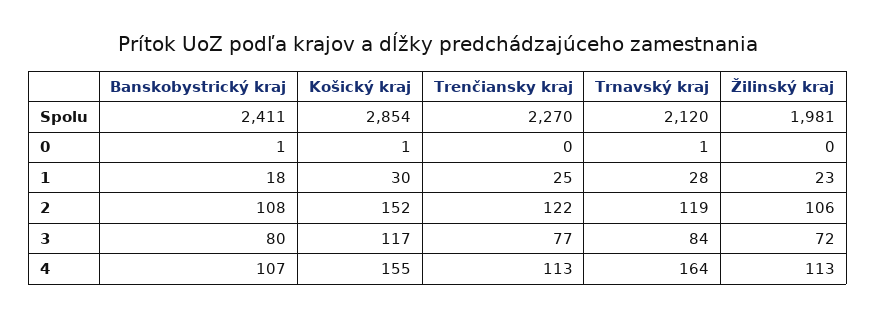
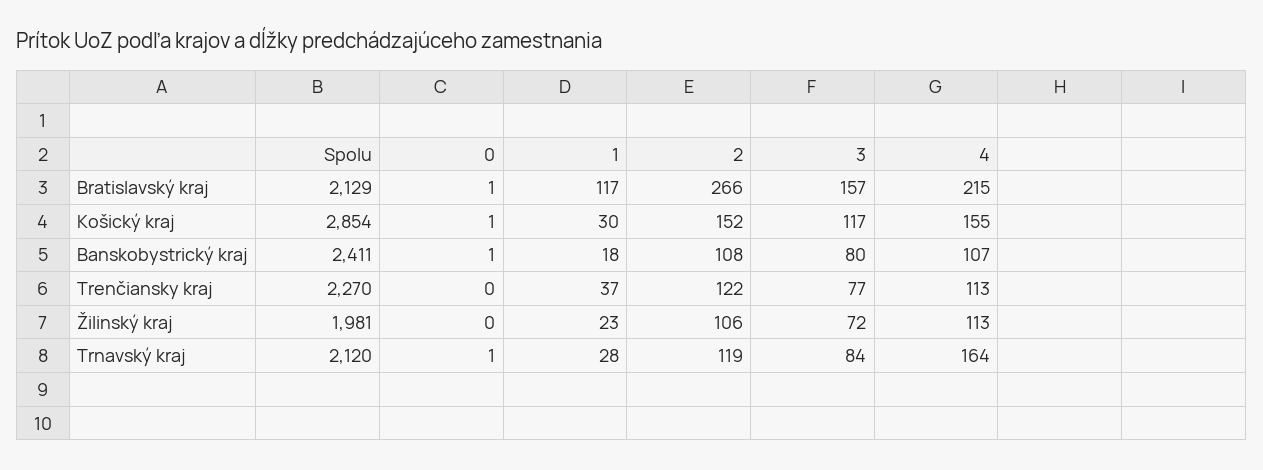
Trenčiansky kraj, 1: 25 -> 37
Bratislavský kraj, Spolu: none -> 2129
Bratislavský kraj, 0: none -> 1
Bratislavský kraj, 1: none -> 117
Bratislavský kraj, 2: none -> 266
Bratislavský kraj, 3: none -> 157
Bratislavský kraj, 4: none -> 215

